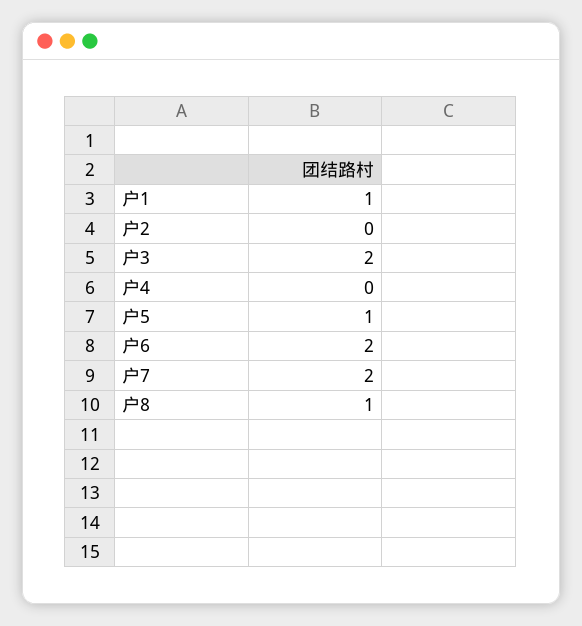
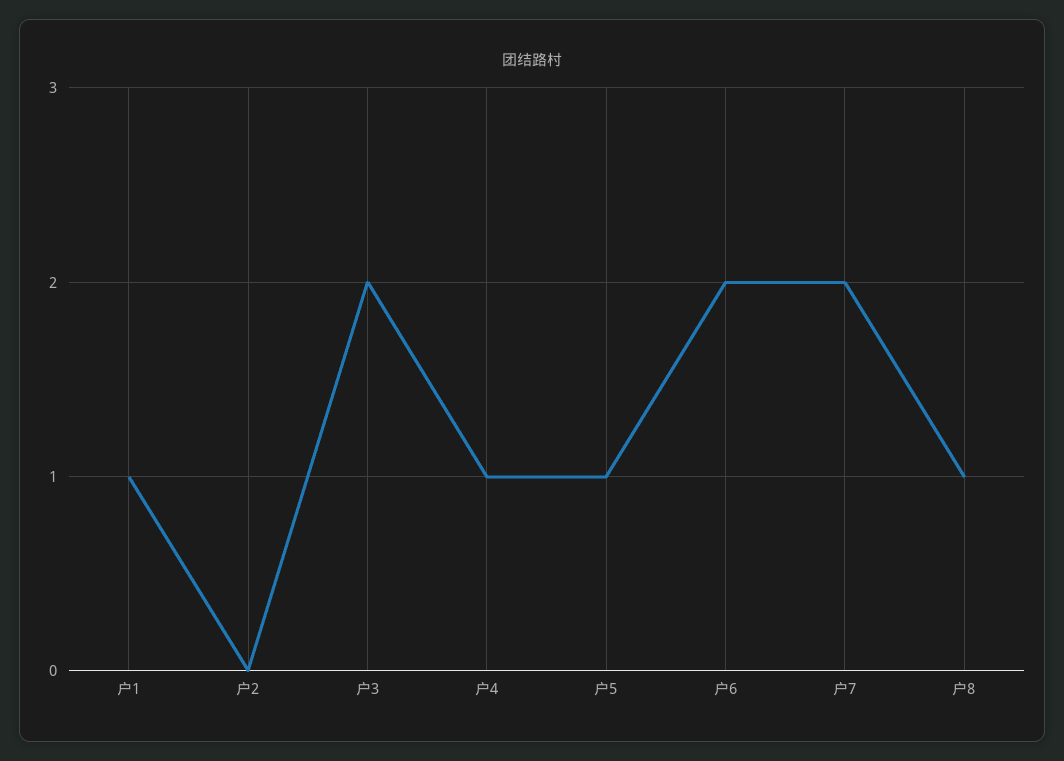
户4: 0 -> 1

